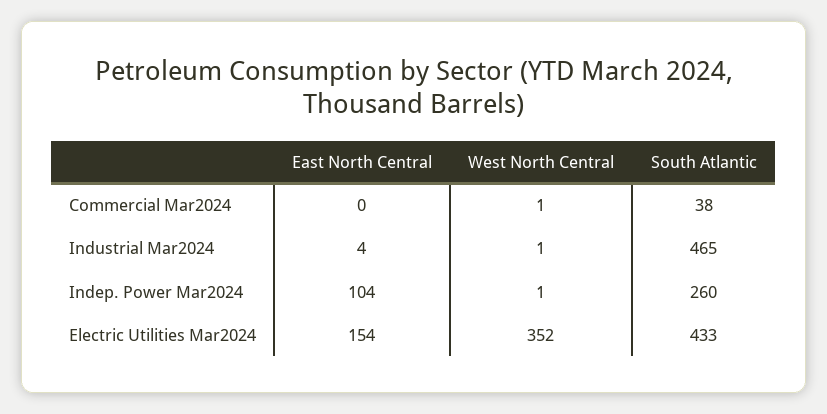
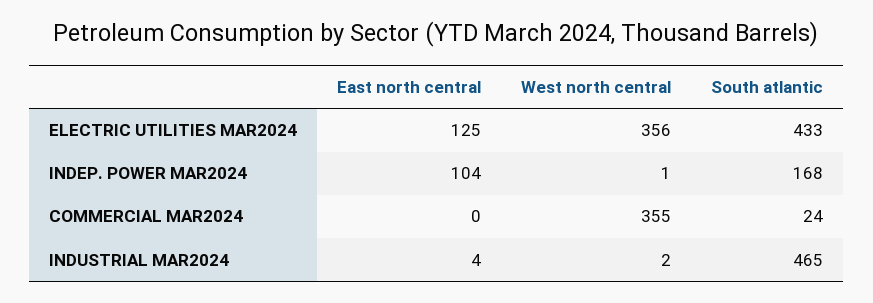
West North Central, Commercial Mar2024: 1 -> 355
South Atlantic, Commercial Mar2024: 38 -> 24
West North Central, Industrial Mar2024: 1 -> 2
South Atlantic, Indep. Power Mar2024: 260 -> 168
East North Central, Electric Utilities Mar2024: 154 -> 125
West North Central, Electric Utilities Mar2024: 352 -> 356

